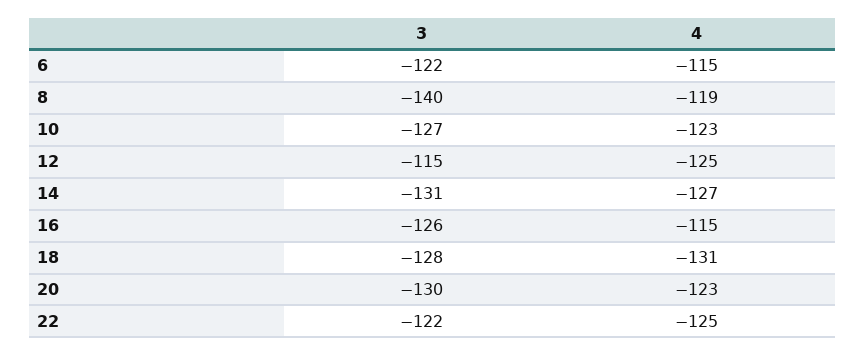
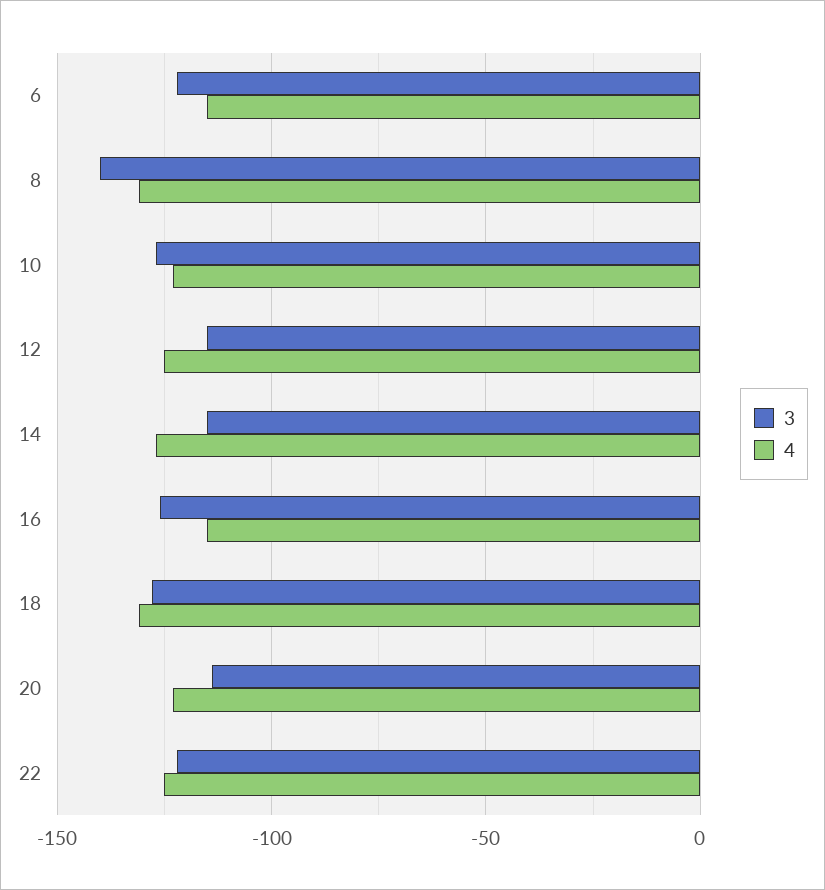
4, 8: -119 -> -130
3, 14: -131 -> -115
3, 20: -130 -> -115

